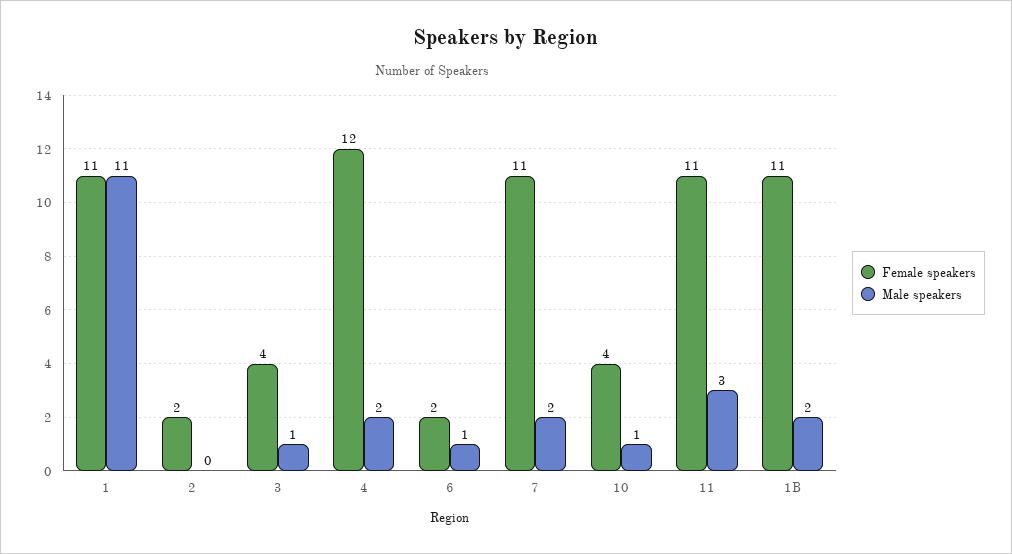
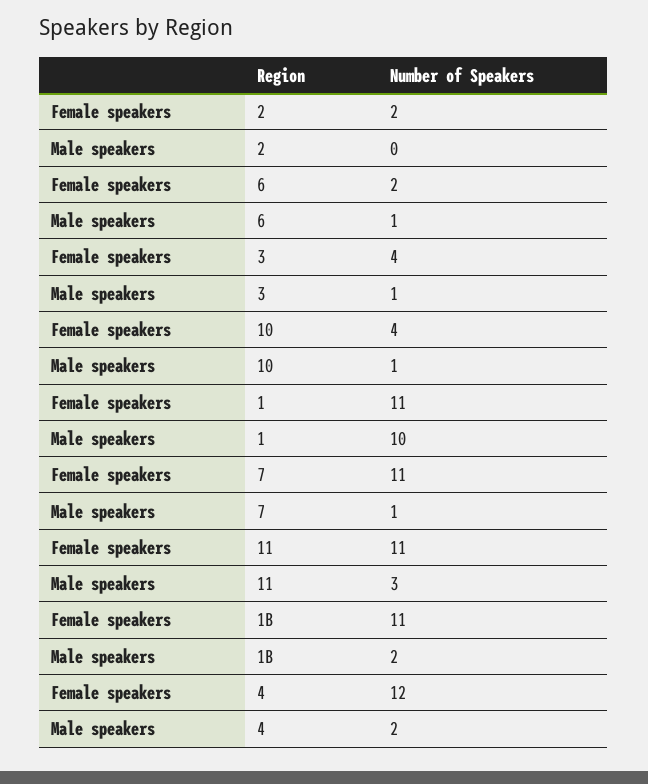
Male speakers, 1: 11 -> 10
Male speakers, 7: 2 -> 1

